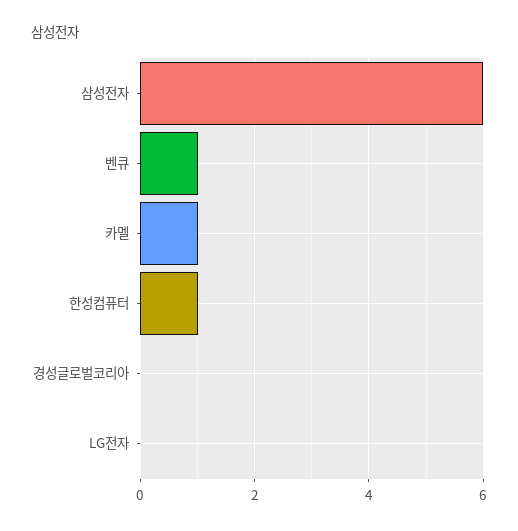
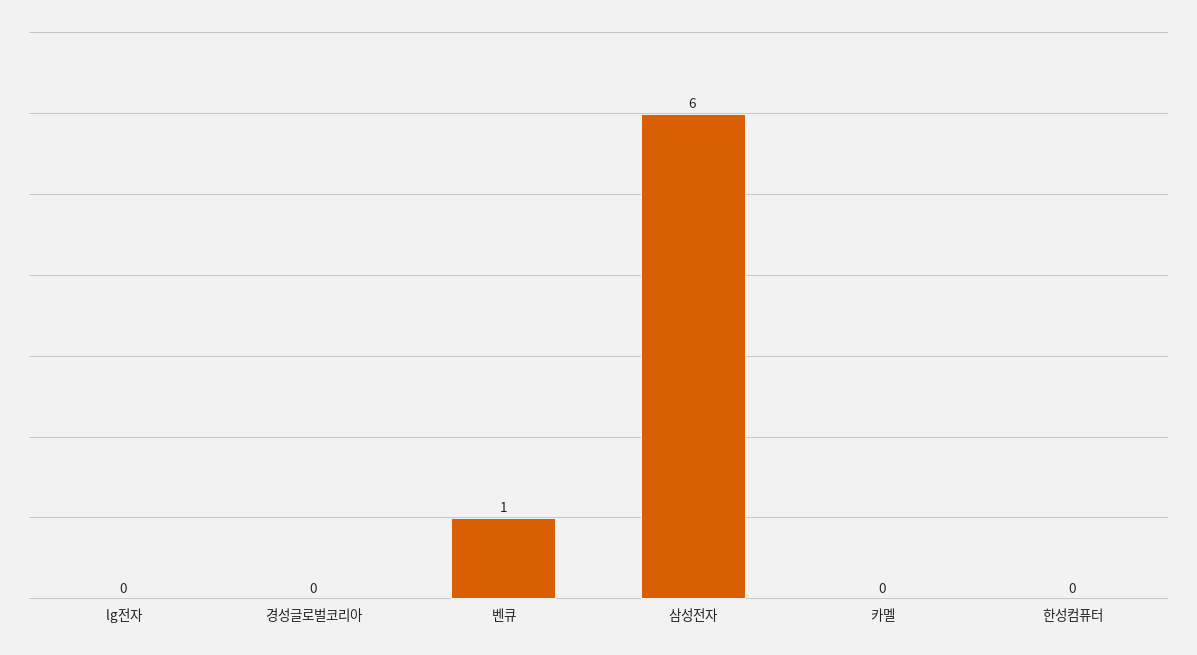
카멜: 1 -> 0
한성컴퓨터: 1 -> 0

